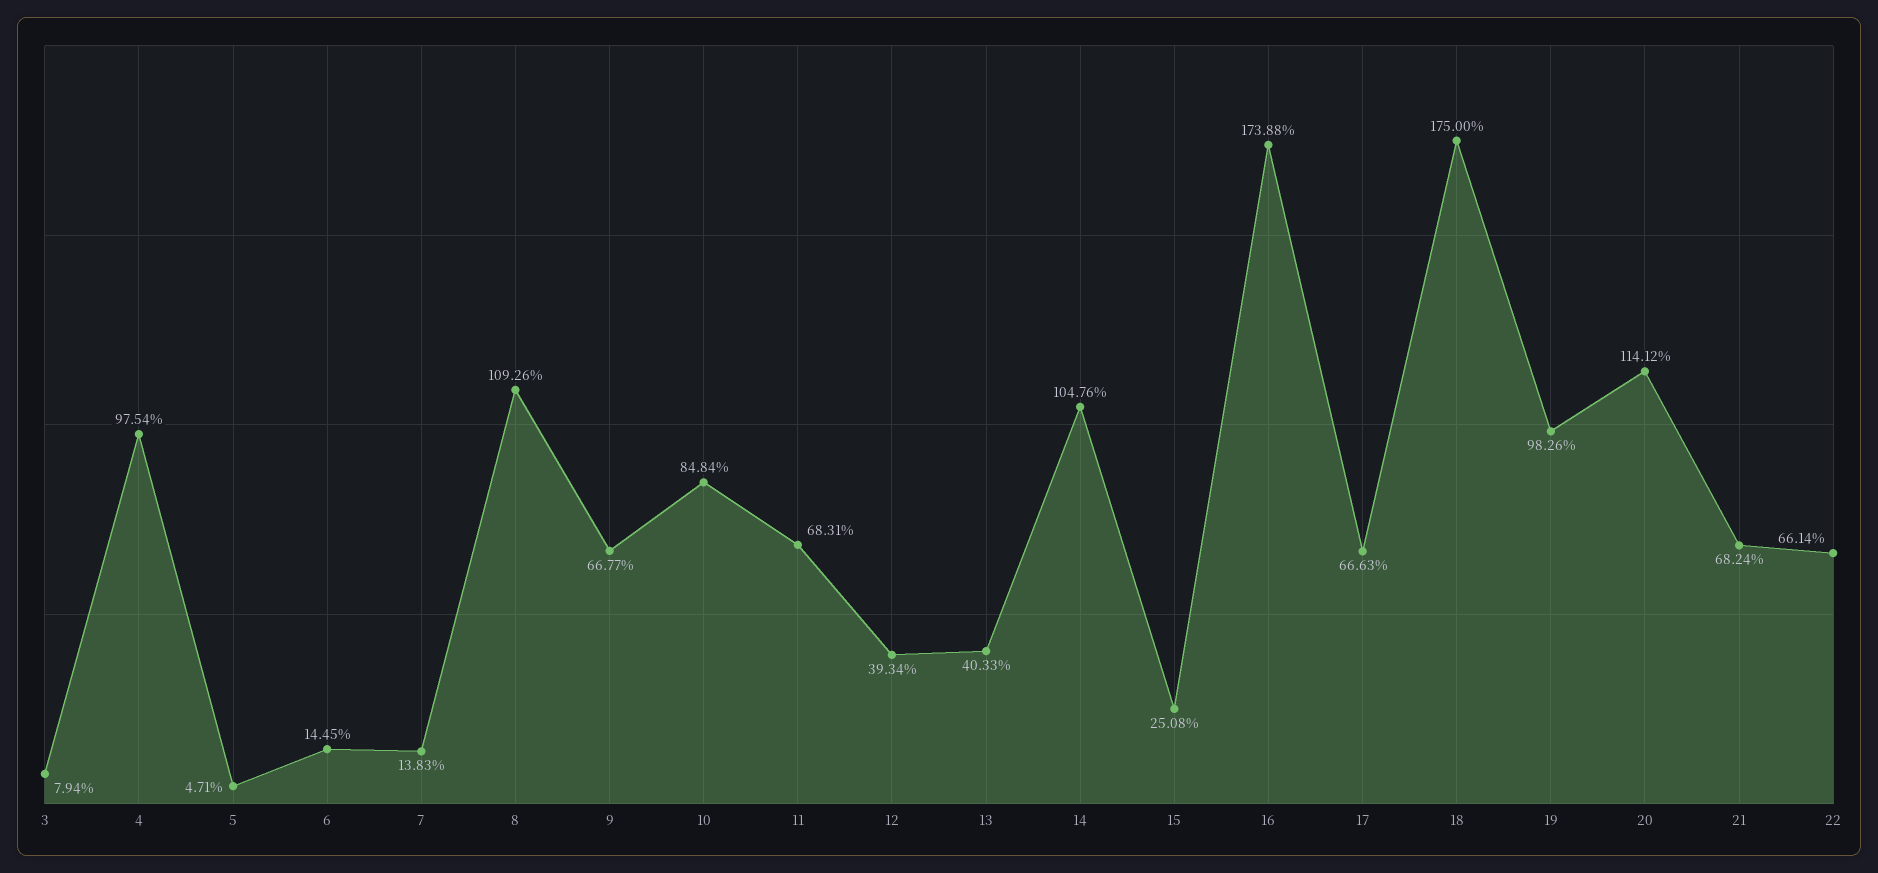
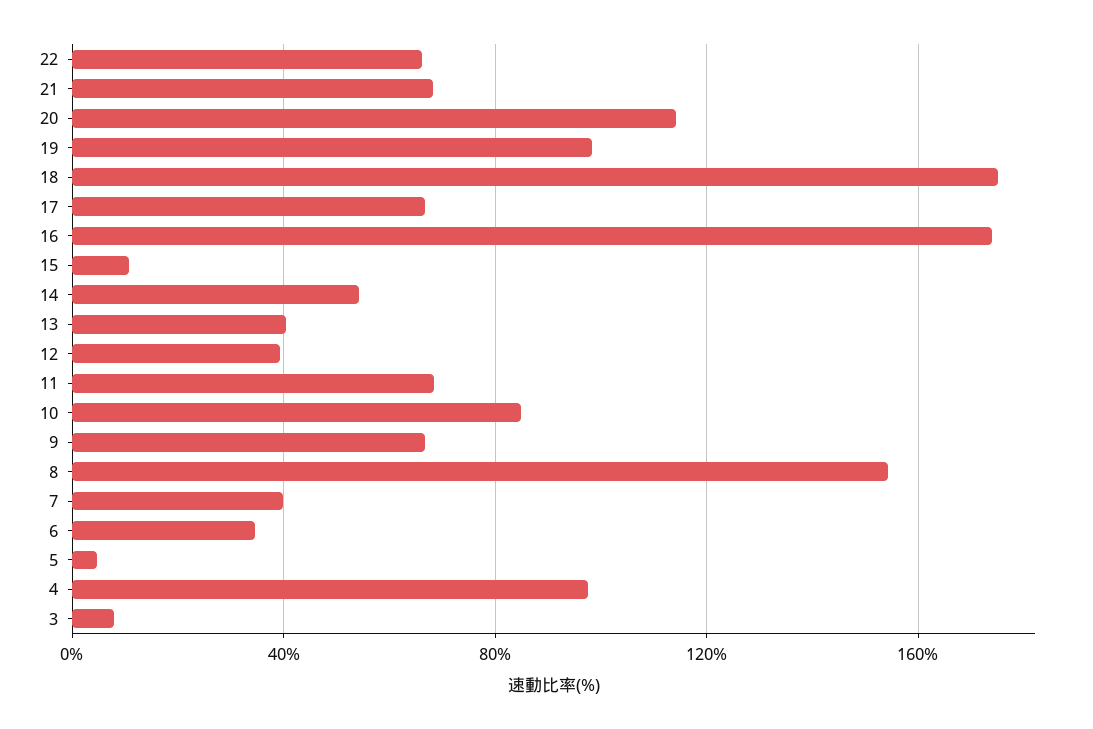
6: 14.45 -> 35
7: 13.83 -> 40
8: 109.26 -> 155
14: 104.76 -> 55
15: 25.08 -> 10

